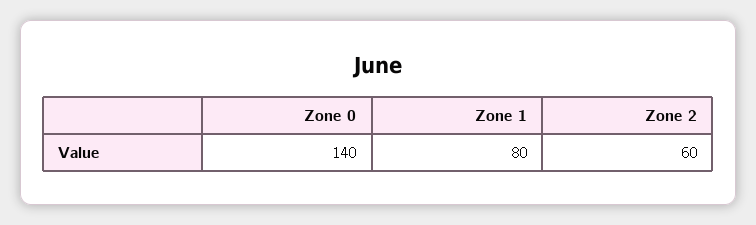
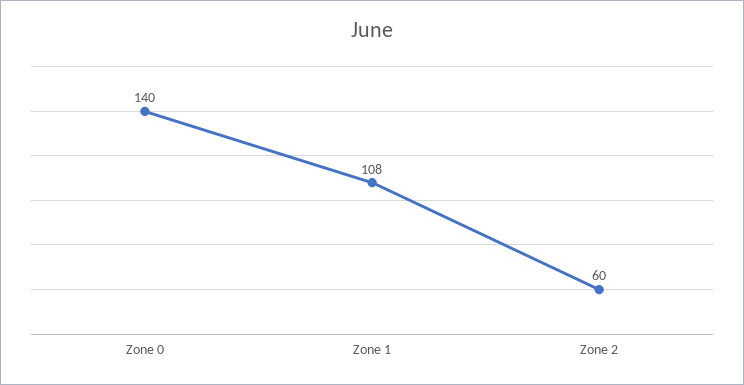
Zone 1: 80 -> 108

